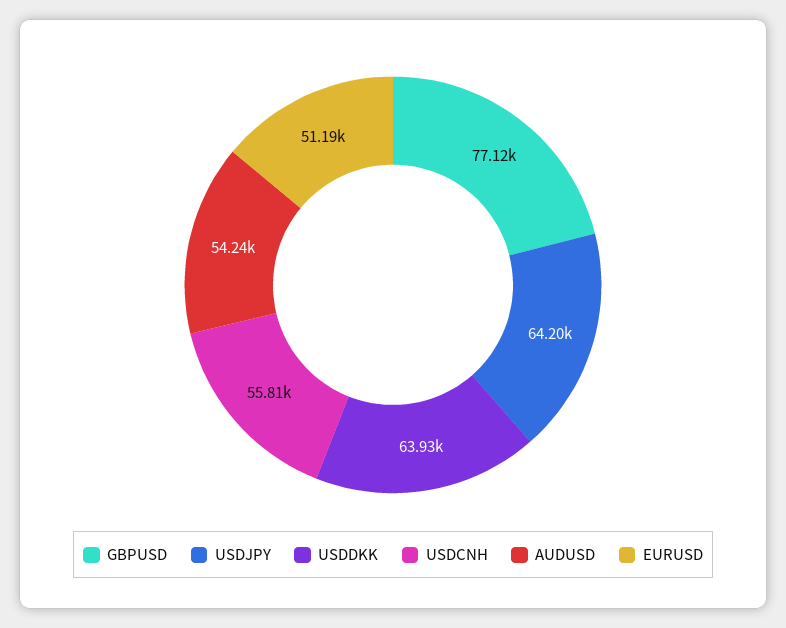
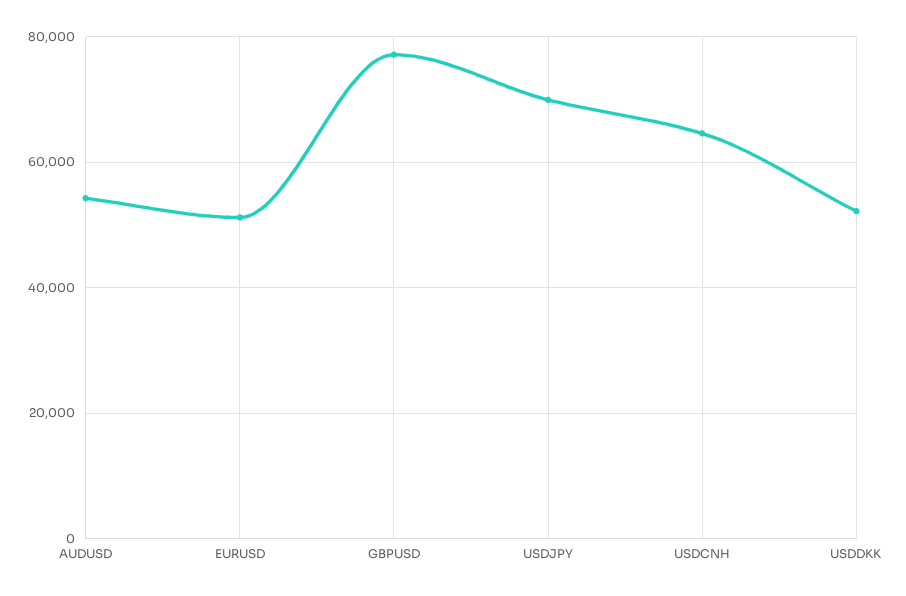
USDJPY: 64200 -> 70000
USDDKK: 63930 -> 52000
USDCNH: 55810 -> 64000

